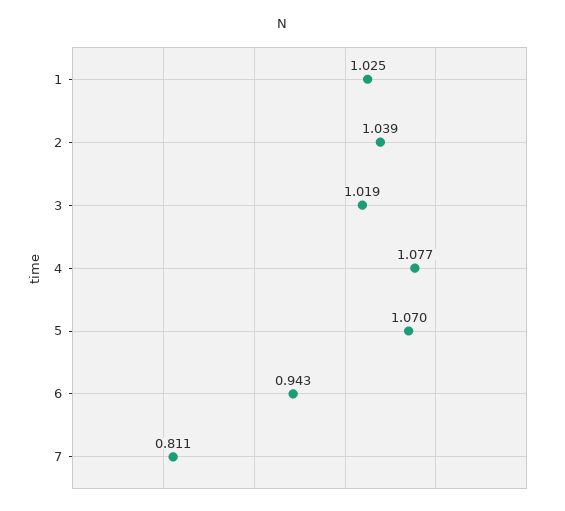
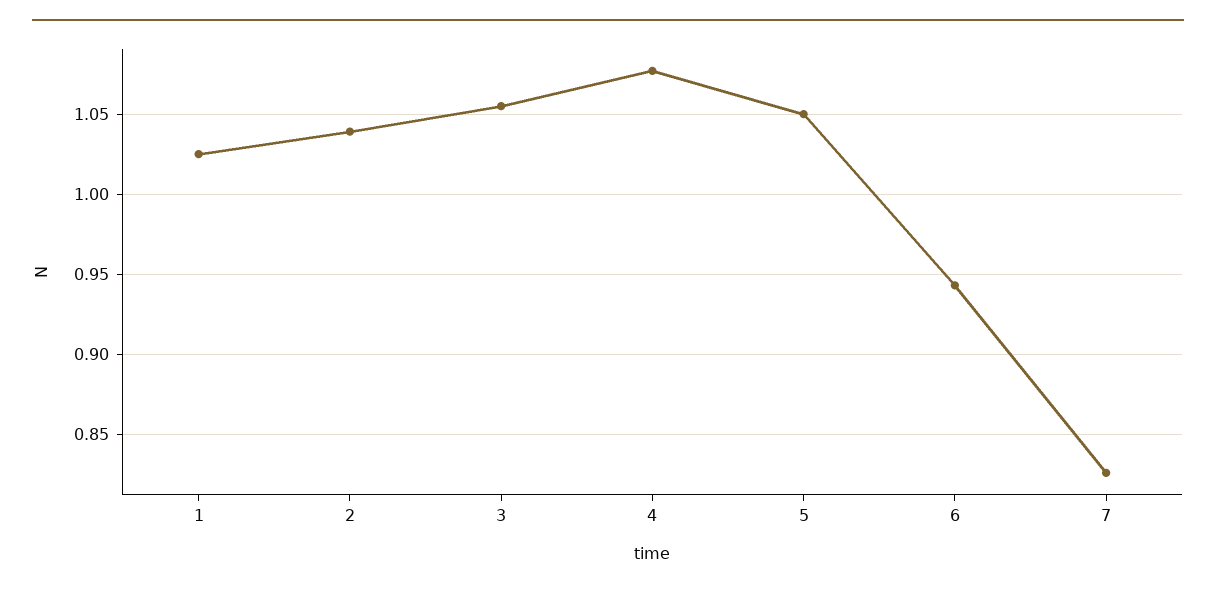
3: 1.019 -> 1.055
5: 1.07 -> 1.05
7: 0.811 -> 0.825

